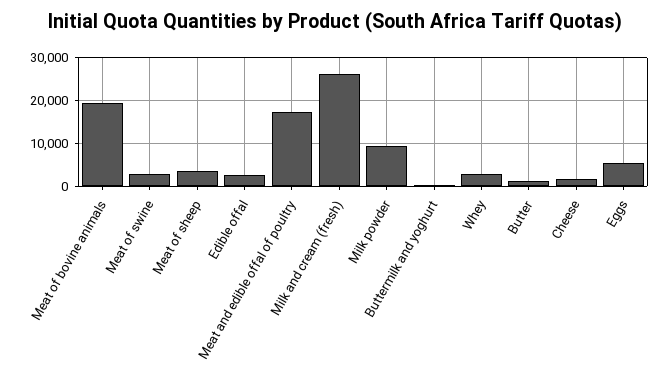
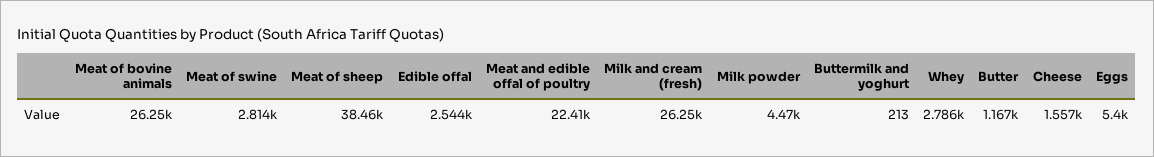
Meat of bovine animals: 20000 -> 26250
Meat of sheep: 4000 -> 38460
Meat and edible offal of poultry: 18000 -> 22410
Milk powder: 10000 -> 4470

